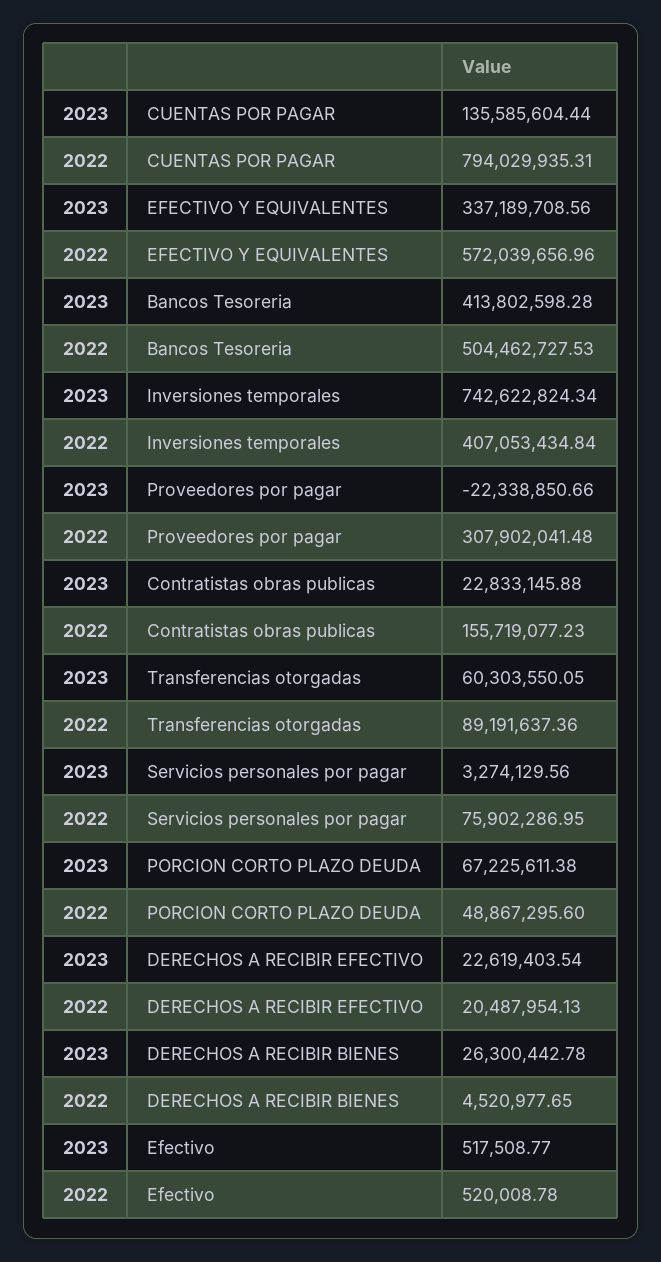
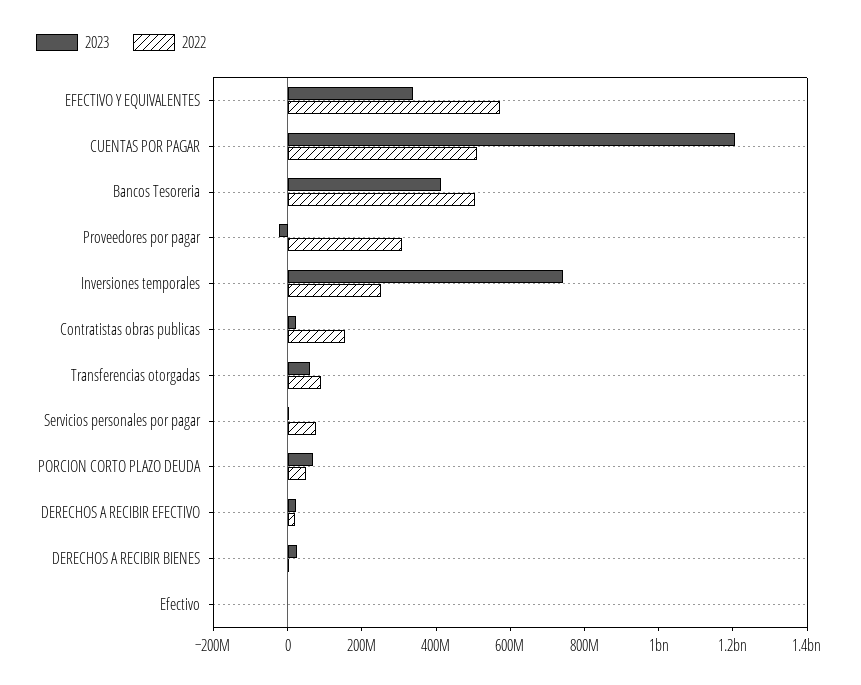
2023, CUENTAS POR PAGAR: 135585604.44 -> 1200000000
2022, CUENTAS POR PAGAR: 794029935.31 -> 500000000
2022, Inversiones temporales: 407053434.84 -> 250000000

